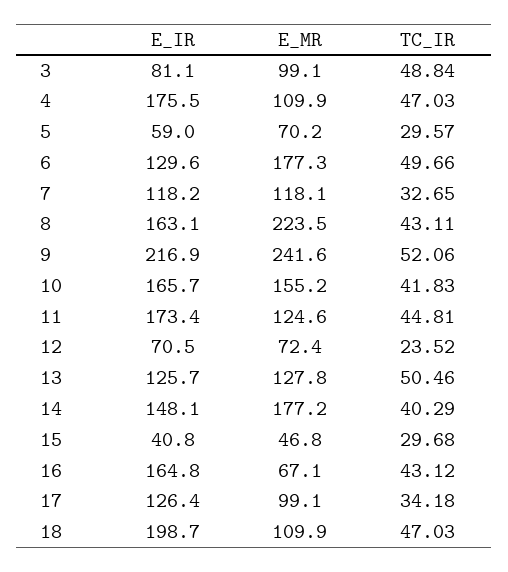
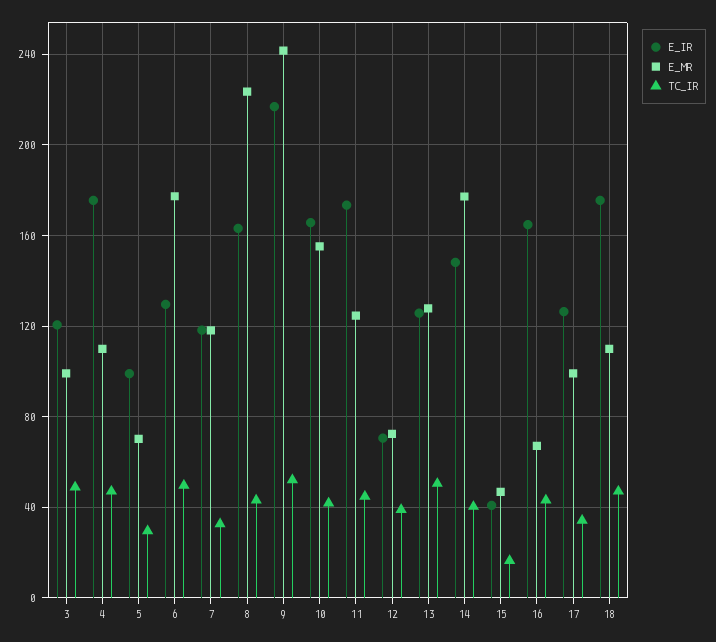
E_IR, 3: 81.1 -> 120
E_IR, 5: 59 -> 100
TC_IR, 12: 23.52 -> 40
TC_IR, 15: 29.68 -> 15
E_IR, 18: 198.7 -> 175

